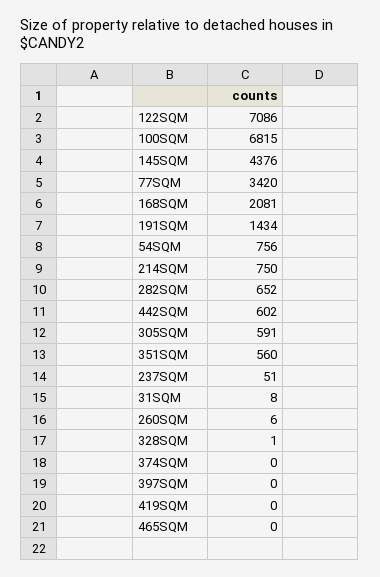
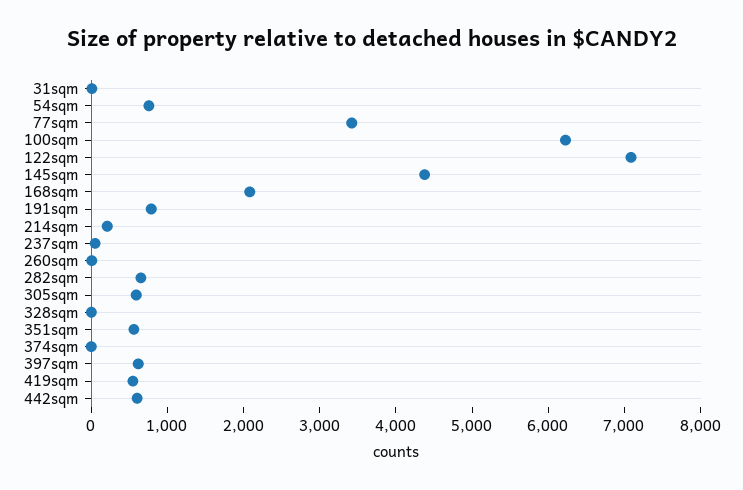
100SQM: 6815 -> 6200
191SQM: 1434 -> 800
214SQM: 750 -> 200
397SQM: 0 -> 600
419SQM: 0 -> 600
465SQM: 0 -> none

